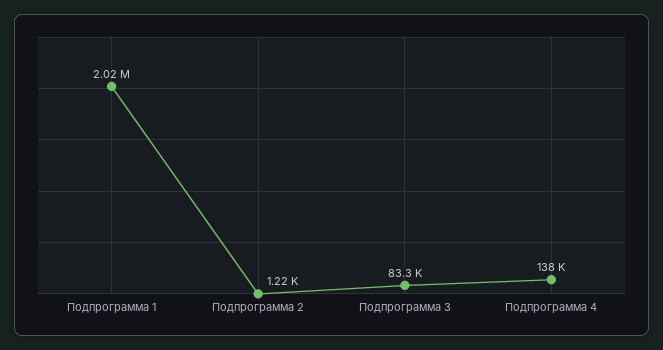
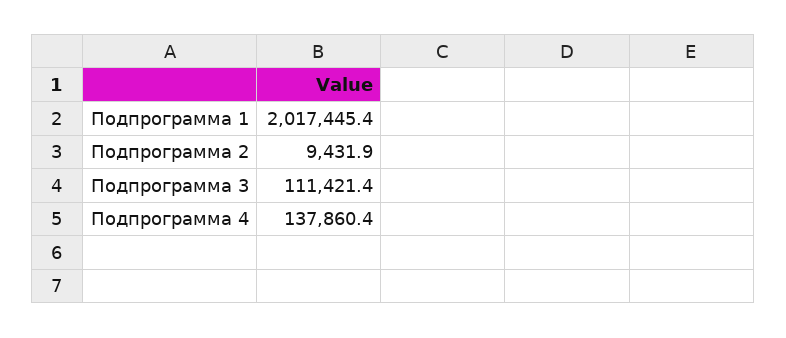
Подпрограмма 2: 1220 -> 9431.9
Подпрограмма 3: 83300 -> 111421.4

